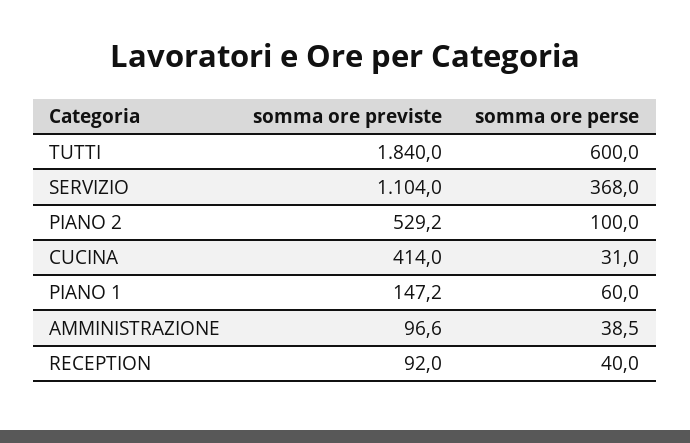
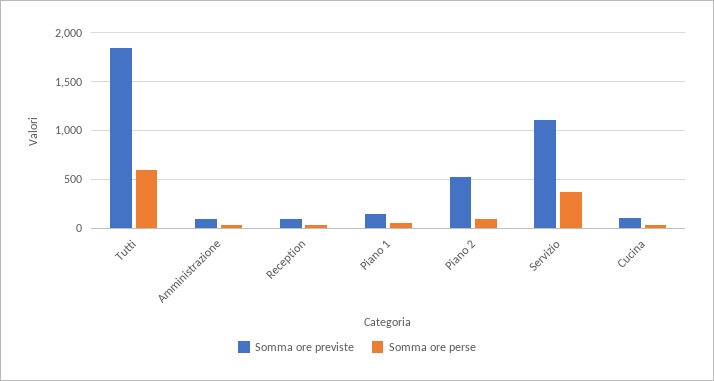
somma ore previste, CUCINA: 414 -> 100

